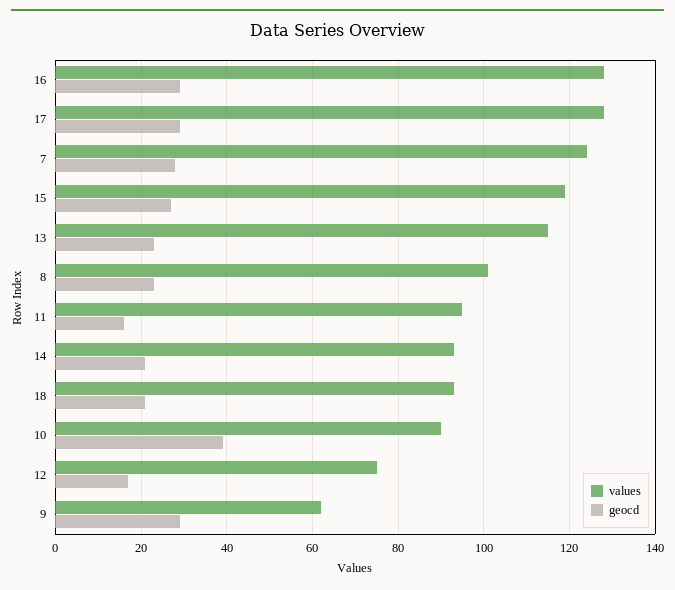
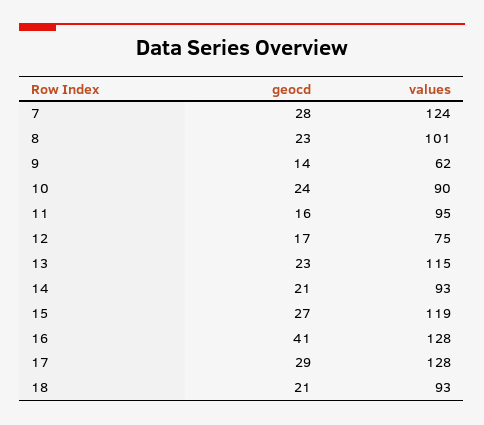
geocd, 16: 30 -> 41
geocd, 10: 40 -> 24
geocd, 9: 30 -> 14

